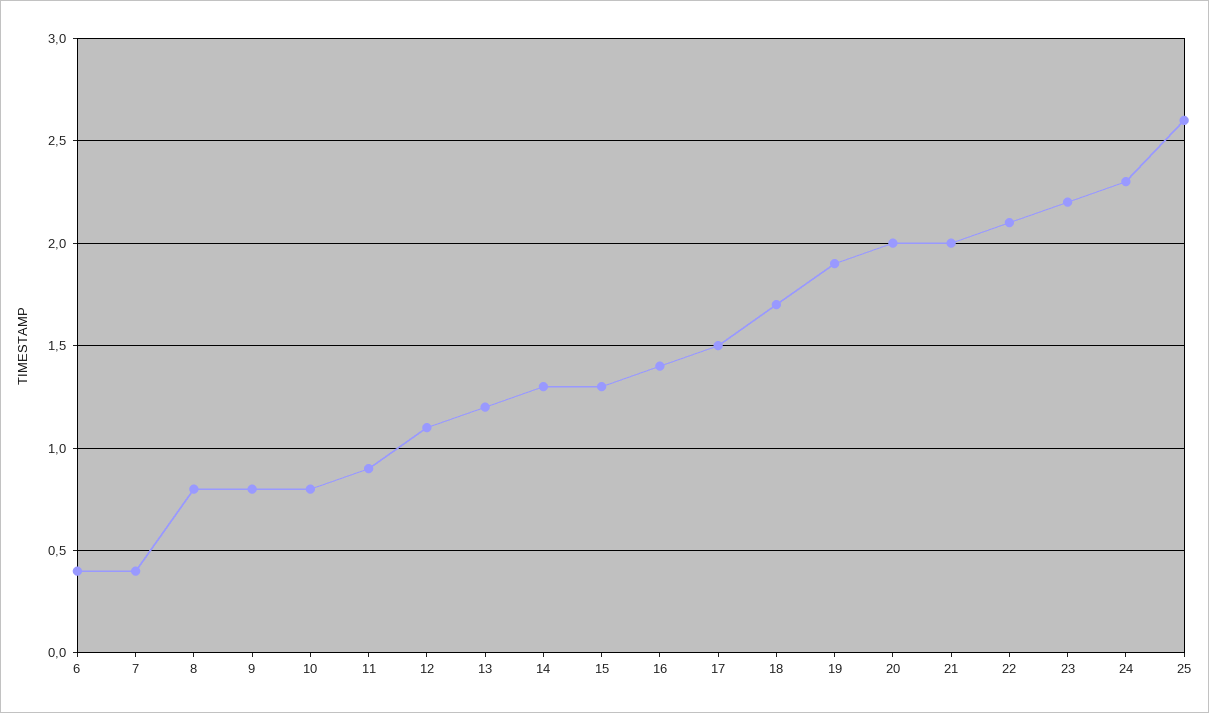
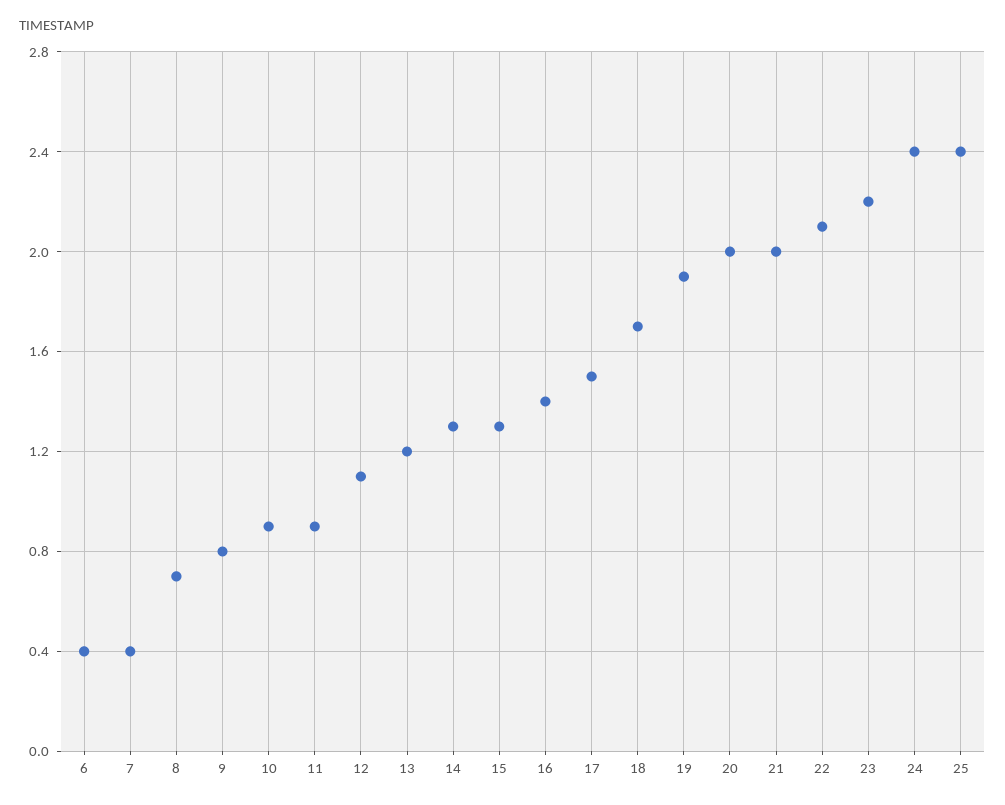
8: 0.8 -> 0.7
10: 0.8 -> 0.9
24: 2.3 -> 2.4
25: 2.6 -> 2.4

